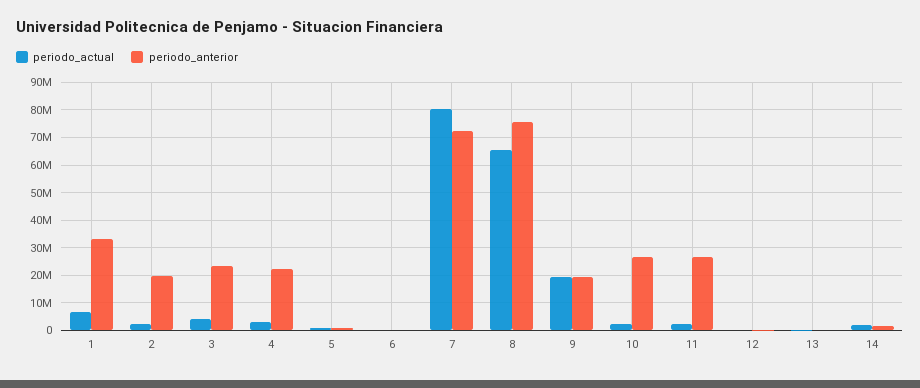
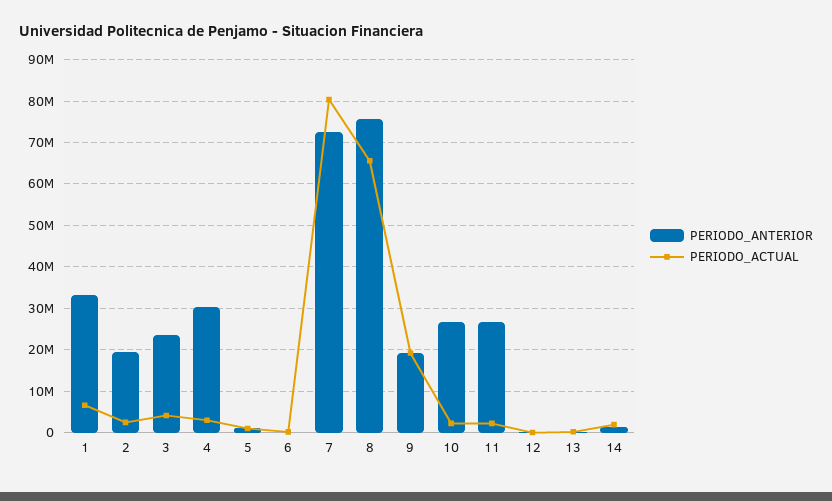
periodo_anterior, 4: 22500000 -> 30000000

